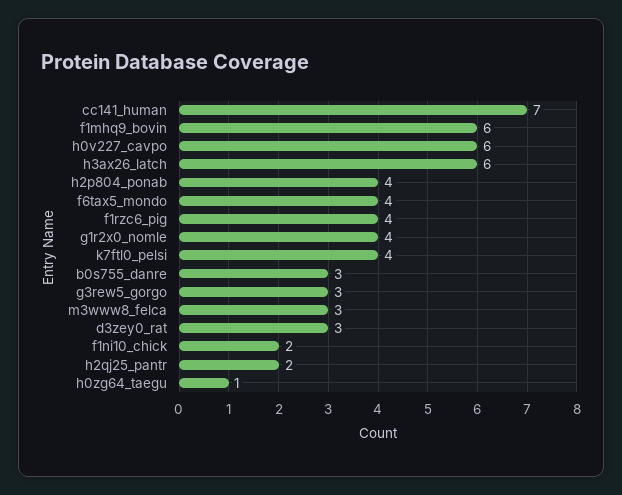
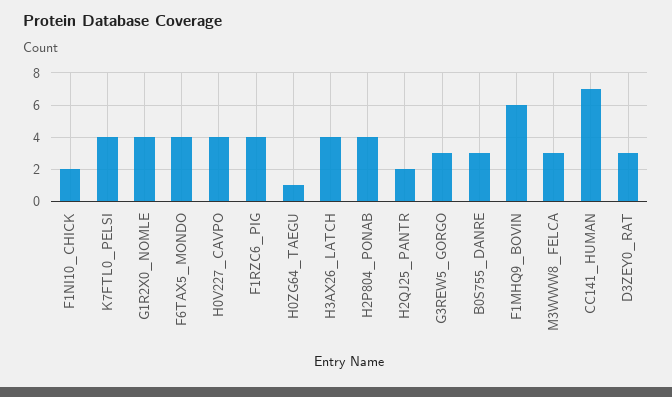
h0v227_cavpo: 6 -> 4
h3ax26_latch: 6 -> 4

